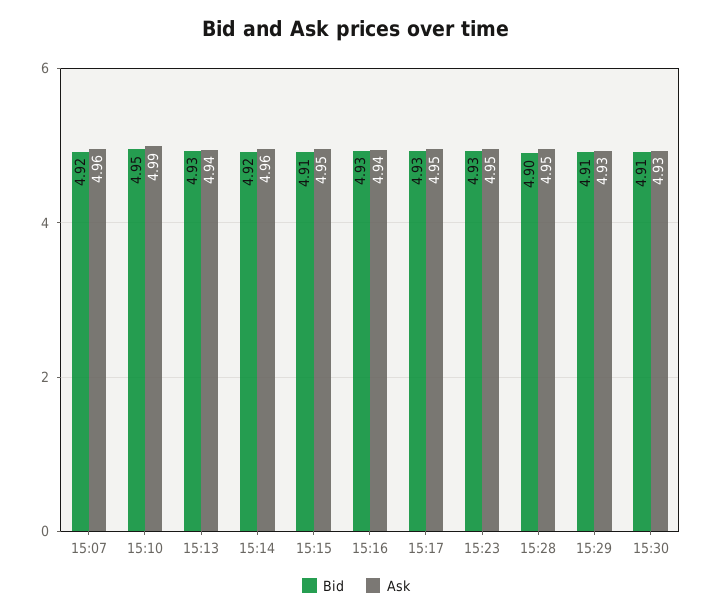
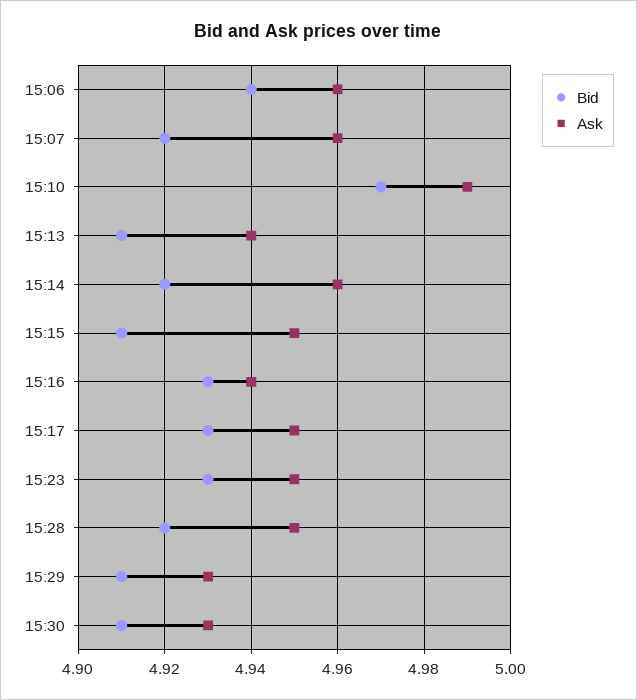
Bid, 15:10: 4.95 -> 4.97
Bid, 15:13: 4.93 -> 4.91
Bid, 15:28: 4.9 -> 4.92
Bid, 15:06: none -> 4.94
Ask, 15:06: none -> 4.96

